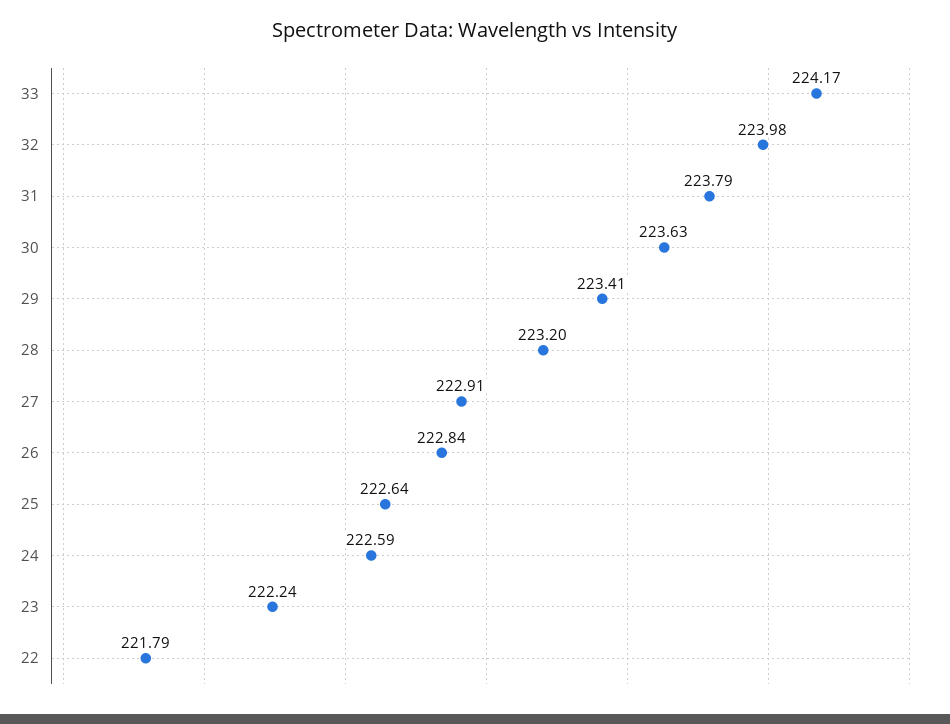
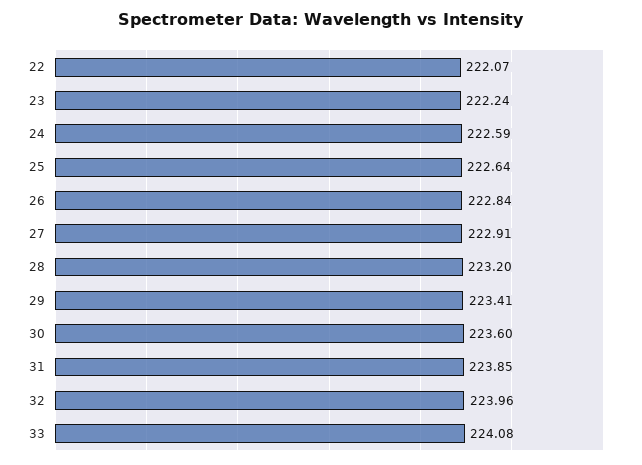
33: 224.17 -> 224.08
32: 223.98 -> 223.96
31: 223.79 -> 223.85
30: 223.63 -> 223.6
22: 221.79 -> 222.07

